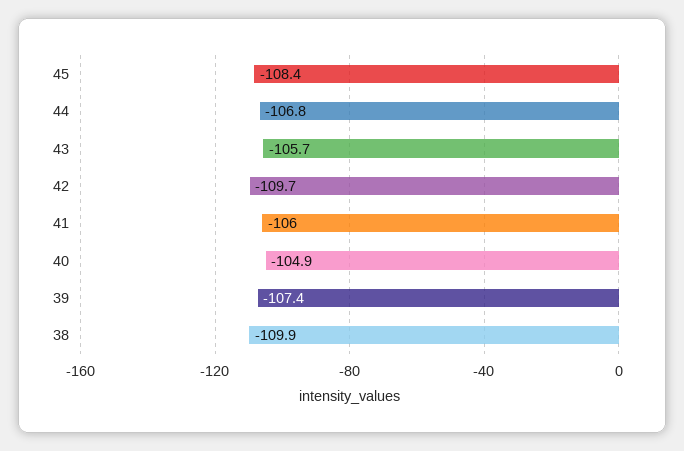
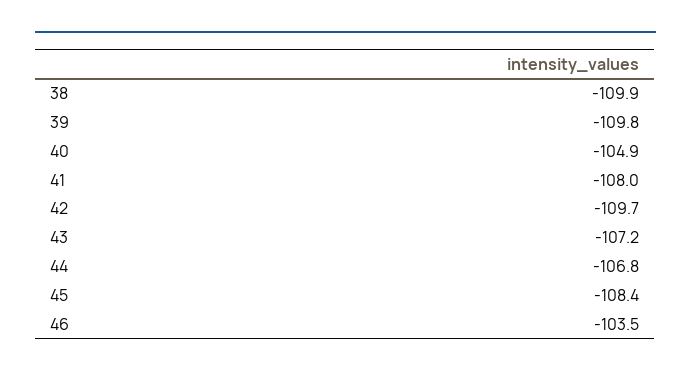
43: -105.7 -> -107.2
41: -106 -> -108
39: -107.4 -> -109.8
46: none -> -103.5

